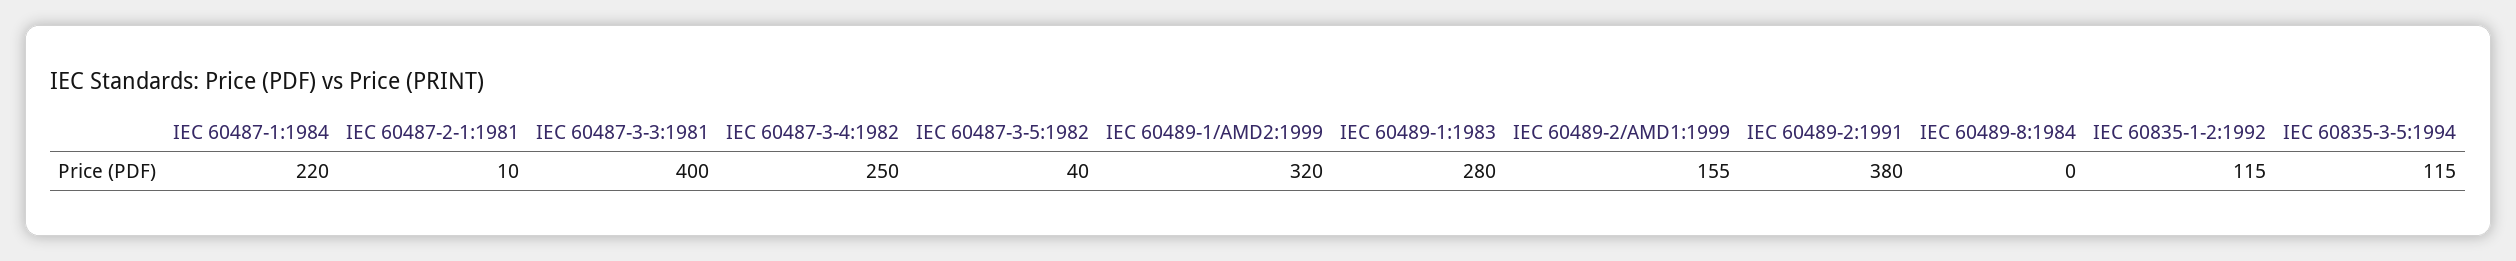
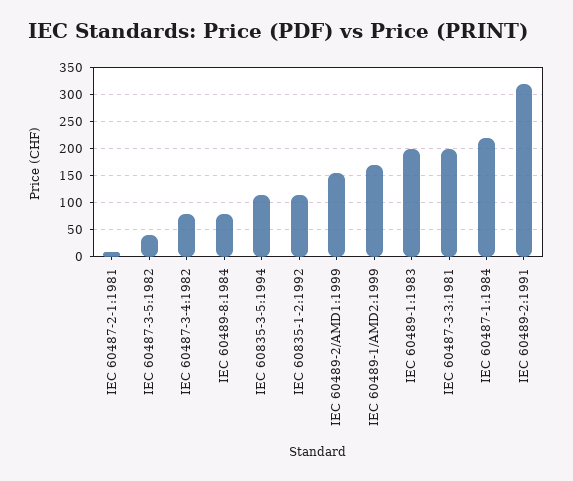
IEC 60487-3-3:1981: 400 -> 200
IEC 60487-3-4:1982: 250 -> 75
IEC 60489-1/AMD2:1999: 320 -> 175
IEC 60489-1:1983: 280 -> 200
IEC 60489-2:1991: 380 -> 325
IEC 60489-8:1984: 0 -> 75

